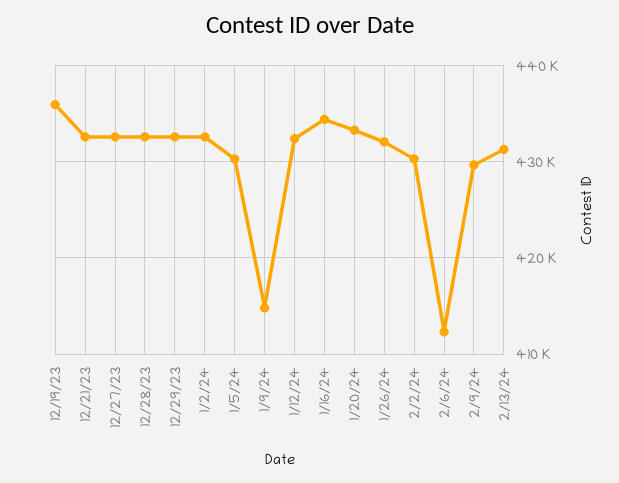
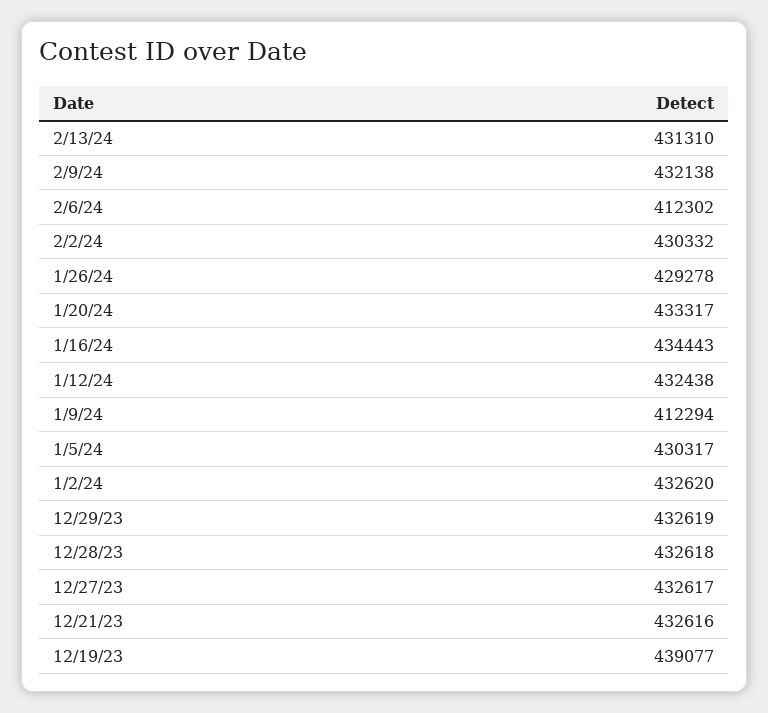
12/19/23: 436000 -> 439077
1/9/24: 415000 -> 412294
1/26/24: 432000 -> 429278
2/9/24: 430000 -> 432138

